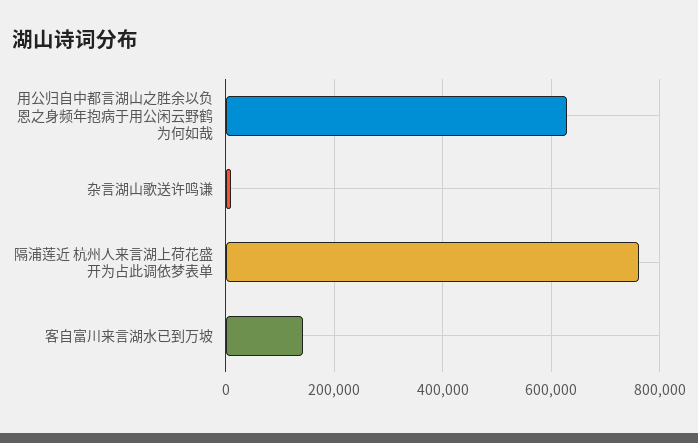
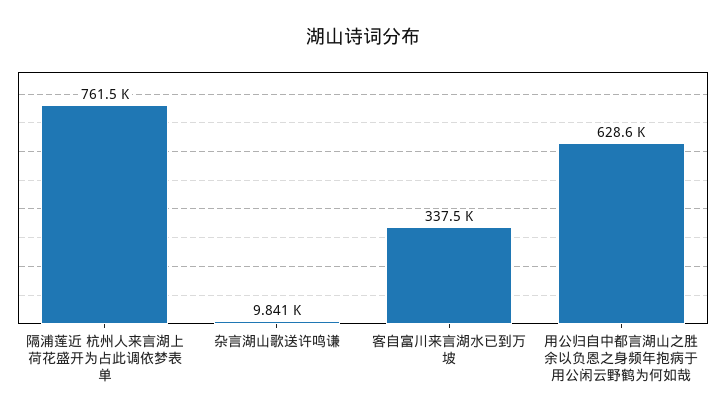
客自富川来言湖水已到万坡: 140000 -> 337500

